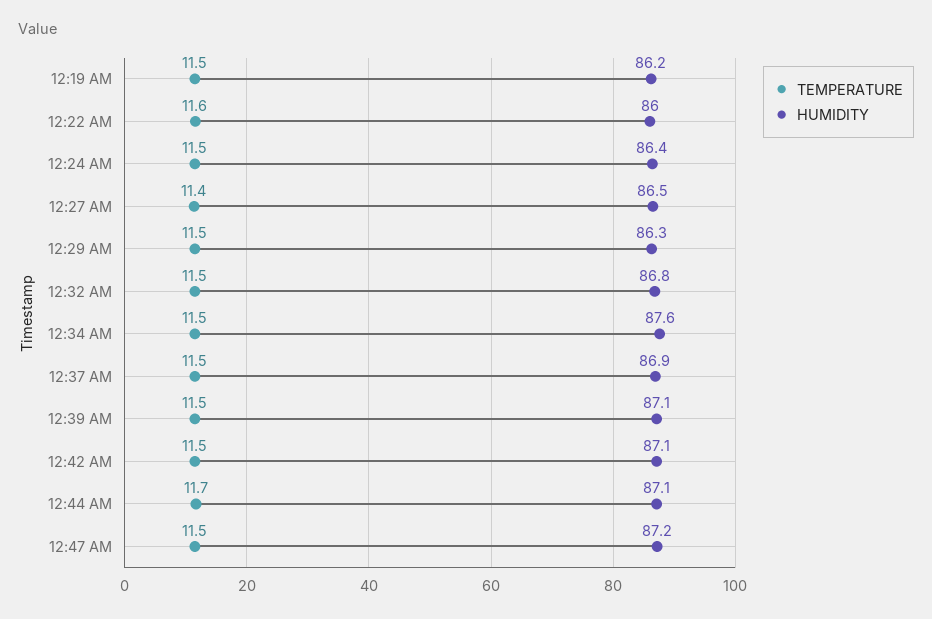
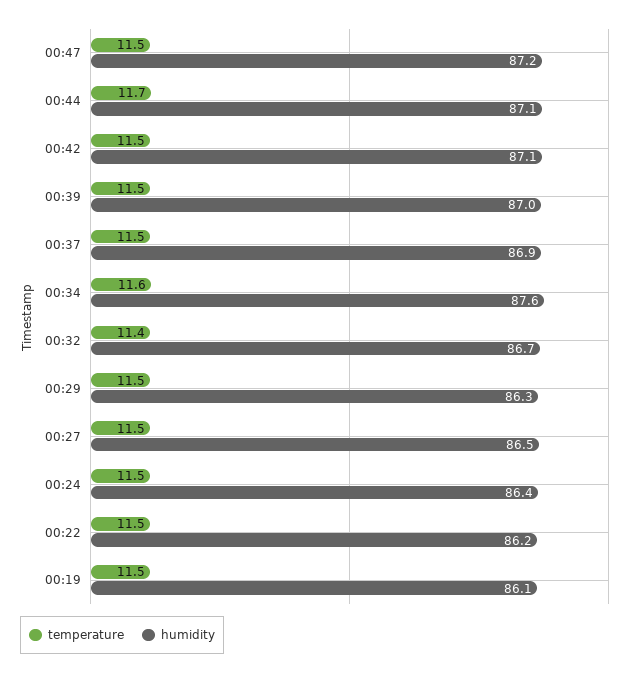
HUMIDITY, 12:19 AM: 86.2 -> 86.1
TEMPERATURE, 12:22 AM: 11.6 -> 11.5
HUMIDITY, 12:22 AM: 86 -> 86.2
TEMPERATURE, 12:27 AM: 11.4 -> 11.5
TEMPERATURE, 12:32 AM: 11.5 -> 11.4
HUMIDITY, 12:32 AM: 86.8 -> 86.7
TEMPERATURE, 12:34 AM: 11.5 -> 11.6
HUMIDITY, 12:39 AM: 87.1 -> 87

